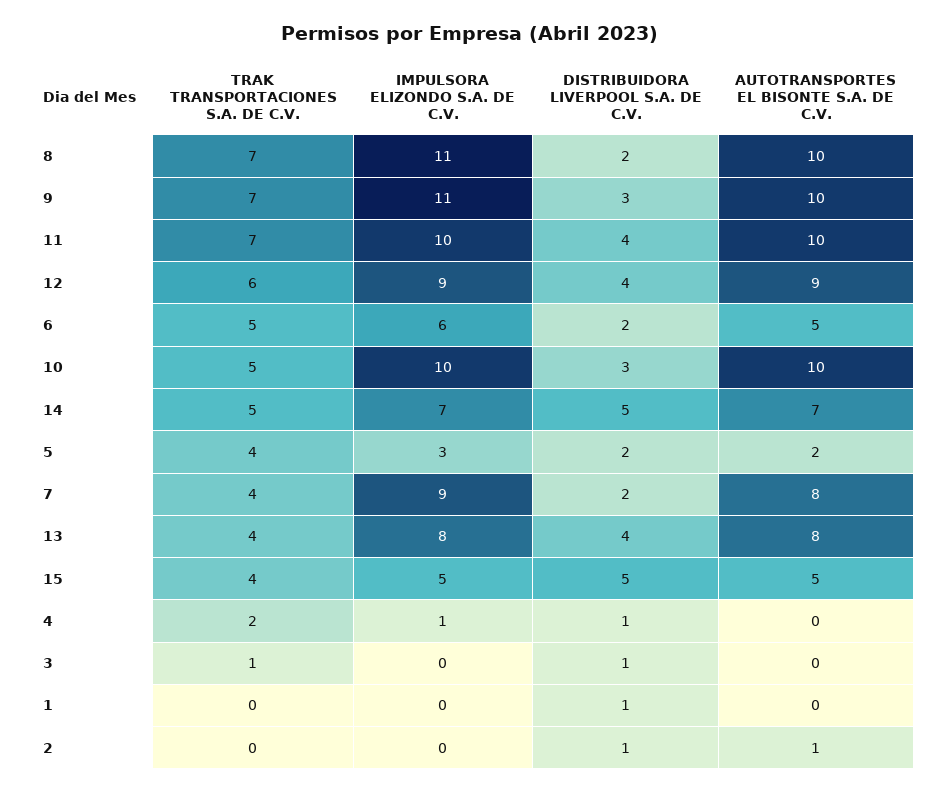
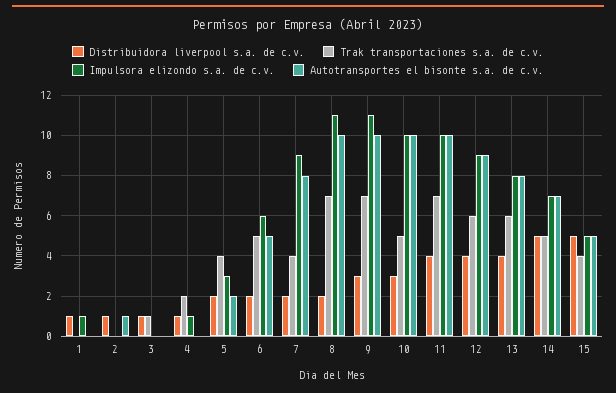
TRAK TRANSPORTACIONES S.A. DE C.V., 13: 4 -> 6
IMPULSORA ELIZONDO S.A. DE C.V., 1: 0 -> 1

